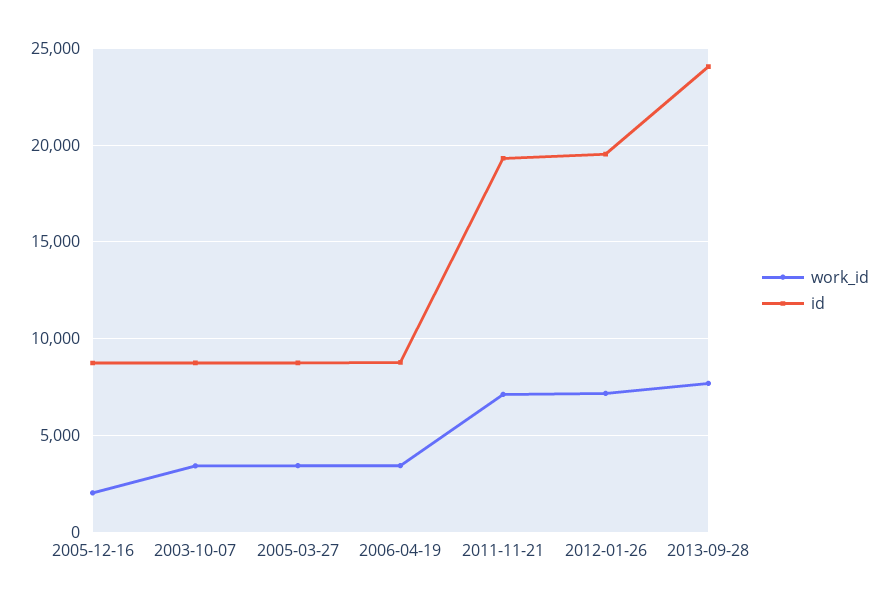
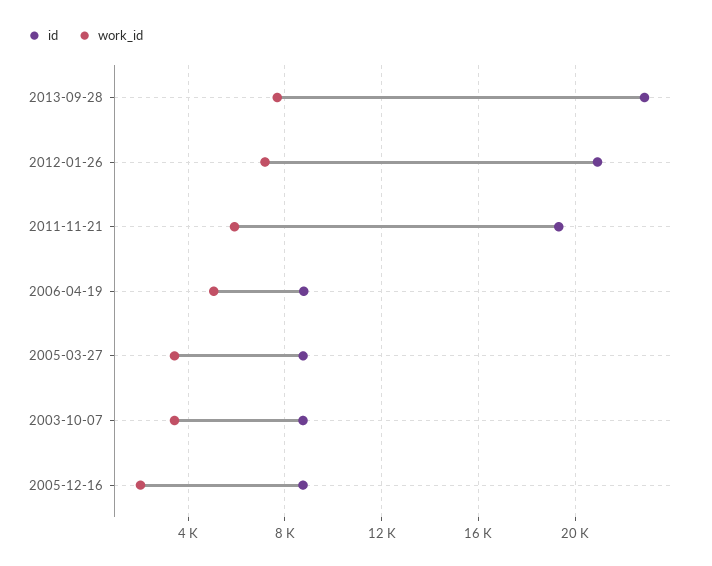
work_id, 2006-04-19: 3500 -> 5000
work_id, 2011-11-21: 7000 -> 6000
id, 2012-01-26: 19500 -> 21000
id, 2013-09-28: 24000 -> 23000

